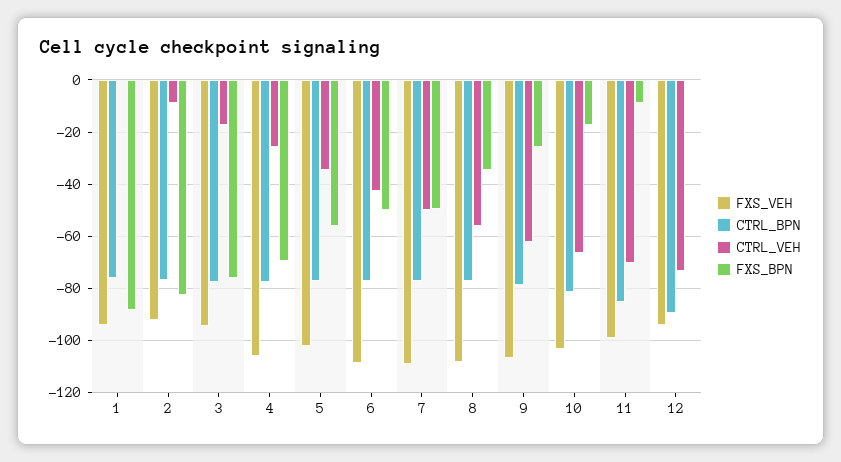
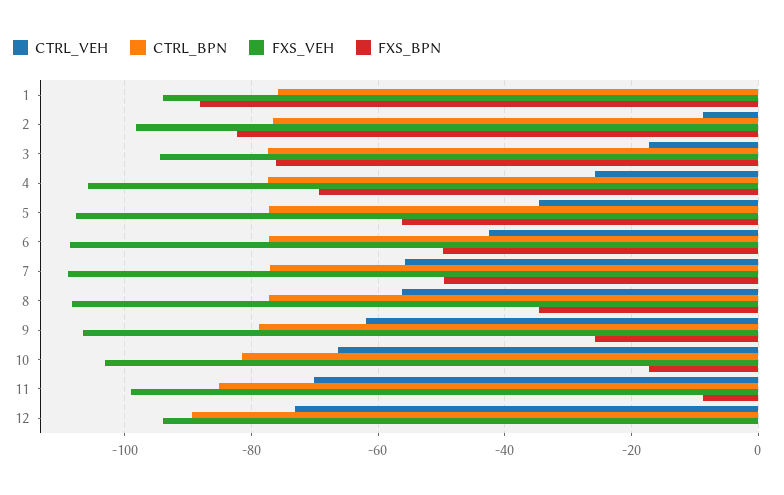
FXS_VEH, 2: -92.5 -> -98
FXS_VEH, 5: -102.5 -> -108
CTRL_VEH, 7: -50 -> -56

